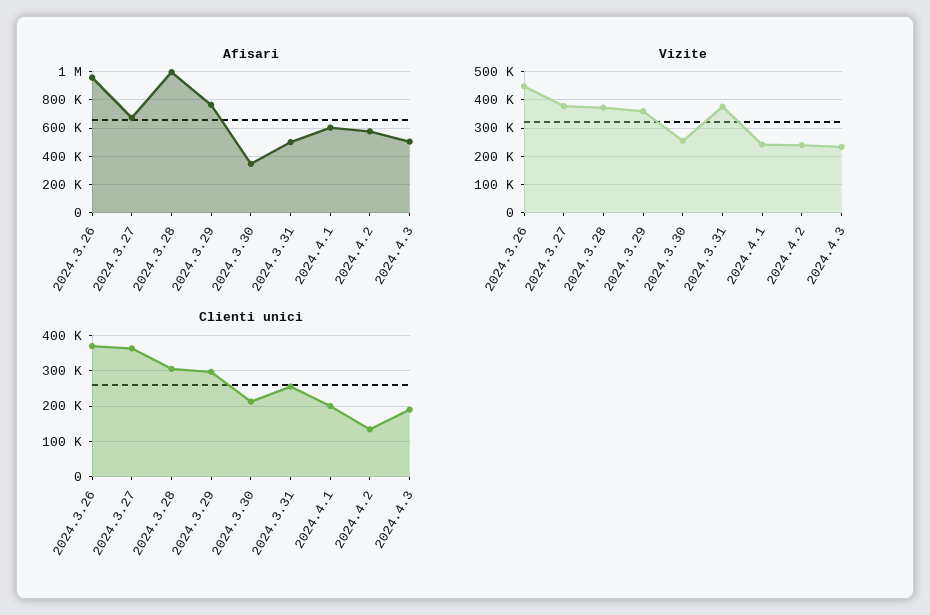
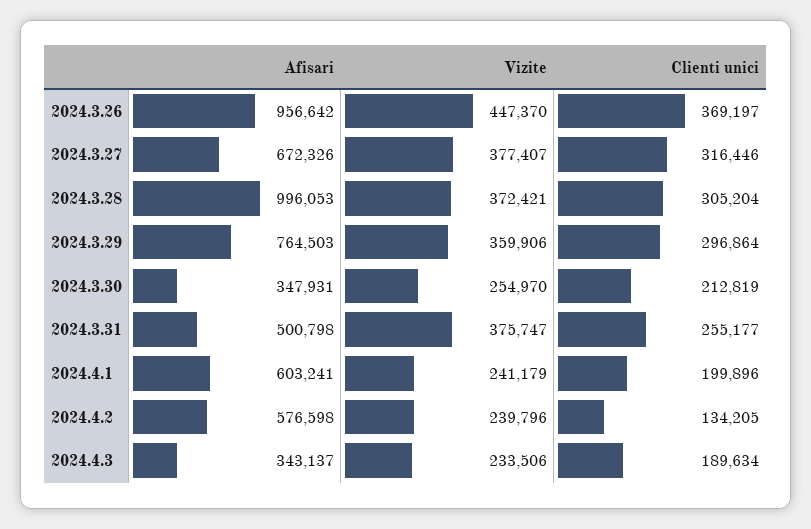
Afisari, 2024.4.3: 500000 -> 343137
Clienti unici, 2024.3.27: 360000 -> 316446

